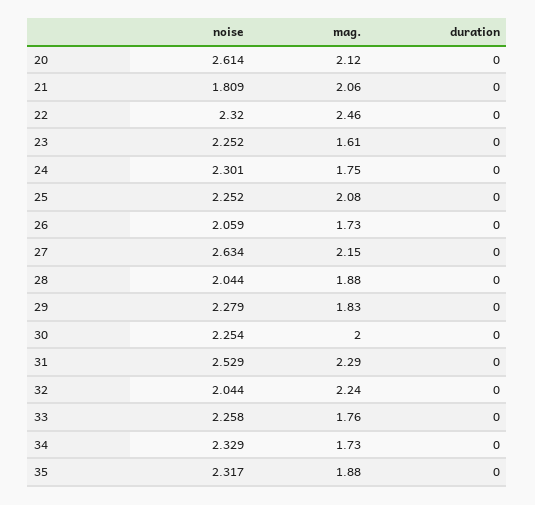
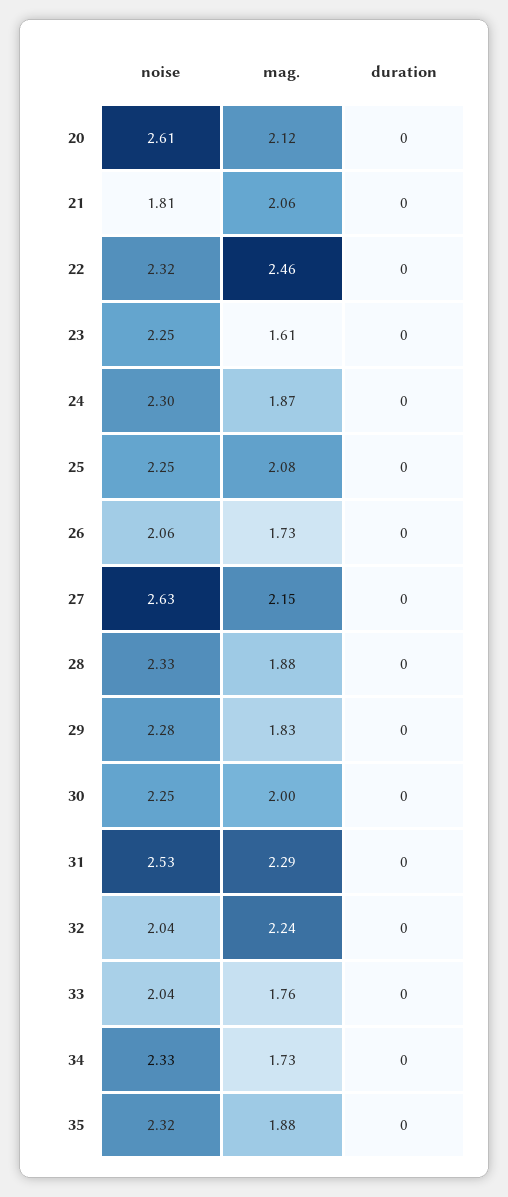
mag., 24: 1.75 -> 1.87
noise, 28: 2.044 -> 2.33
noise, 33: 2.258 -> 2.04

